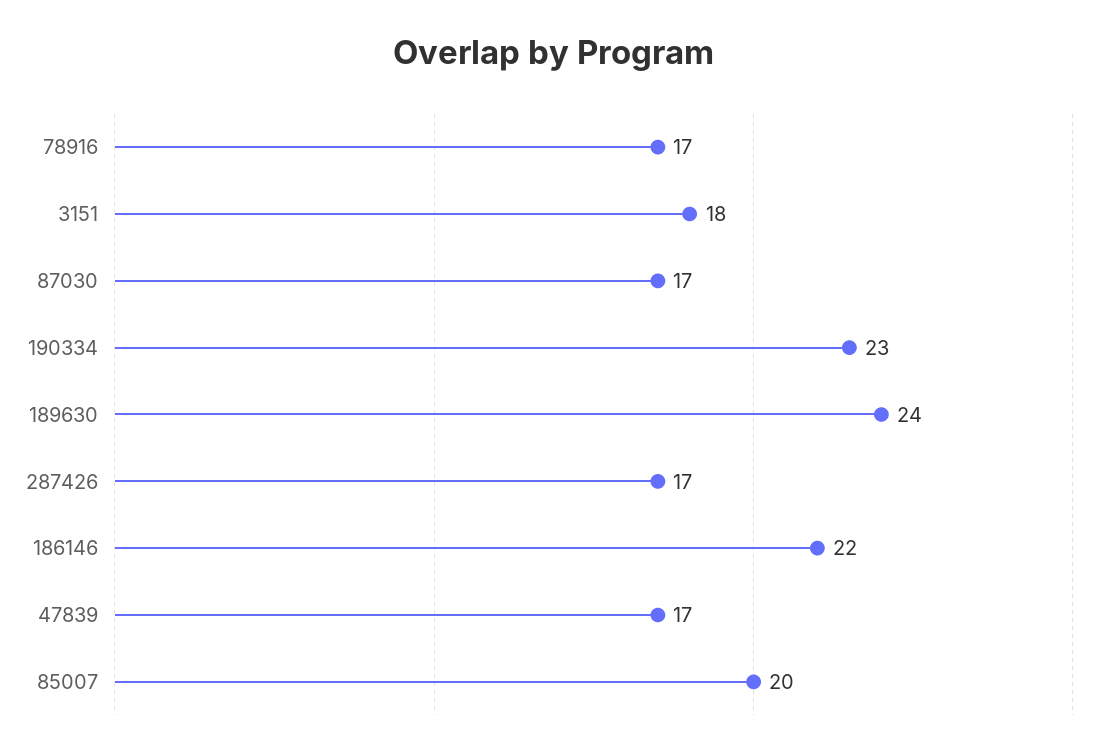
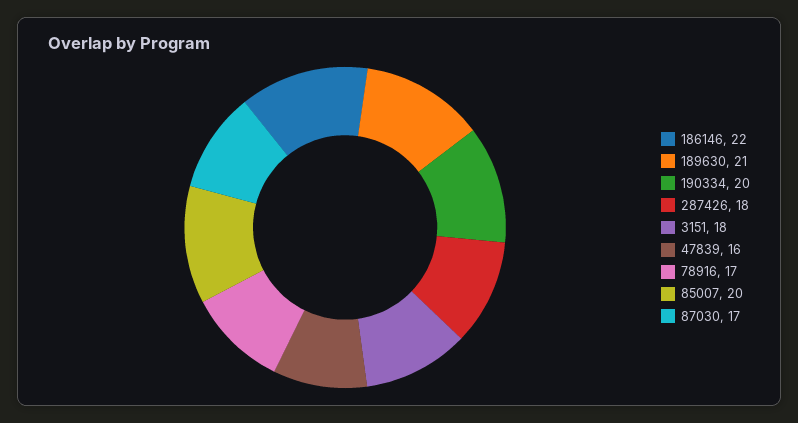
190334: 23 -> 20
189630: 24 -> 21
287426: 17 -> 18
47839: 17 -> 16

